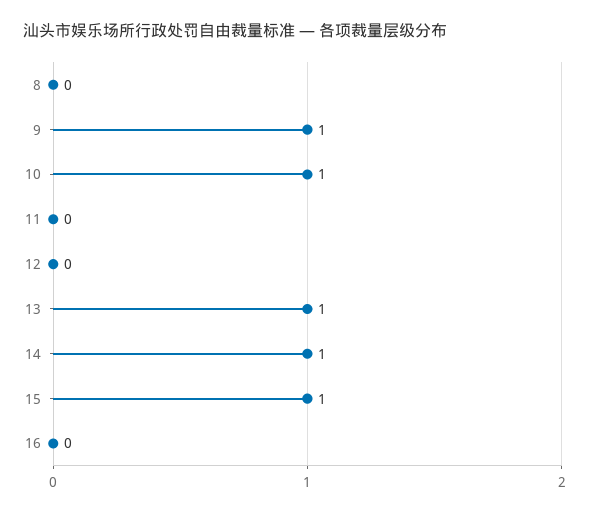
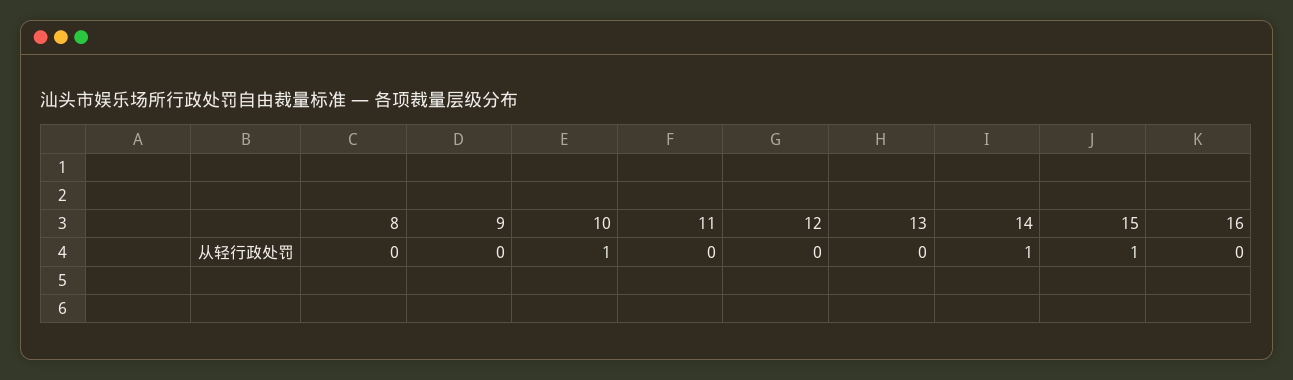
9: 1 -> 0
13: 1 -> 0

